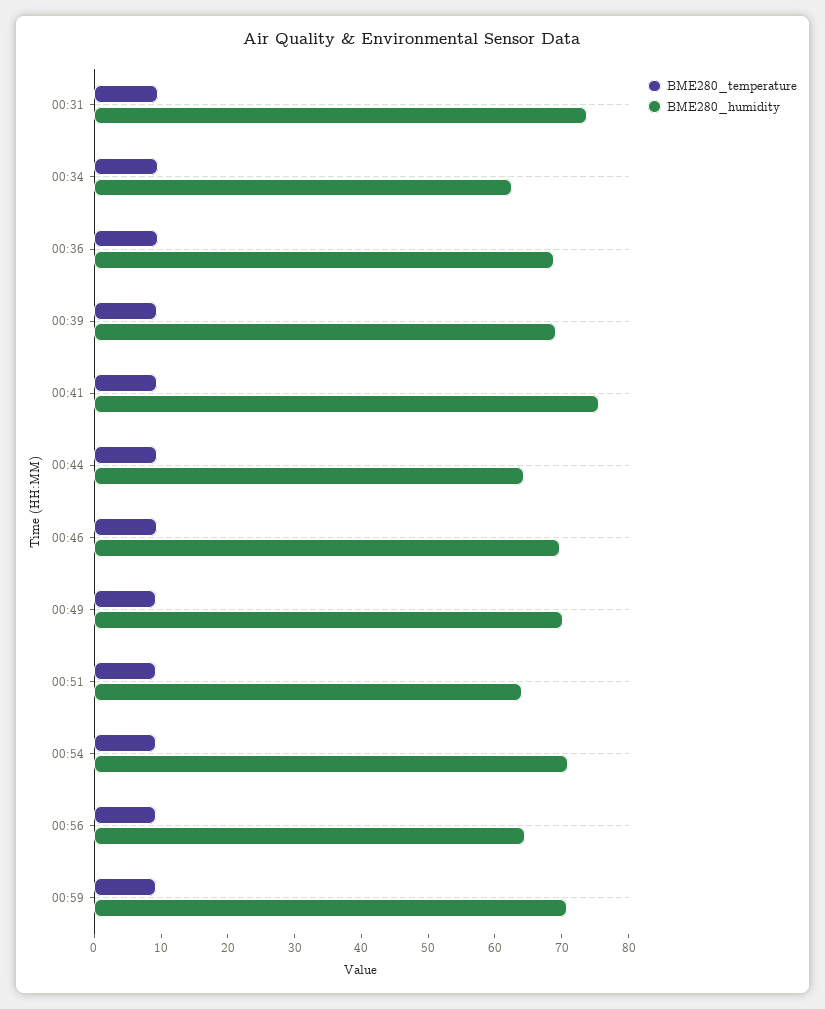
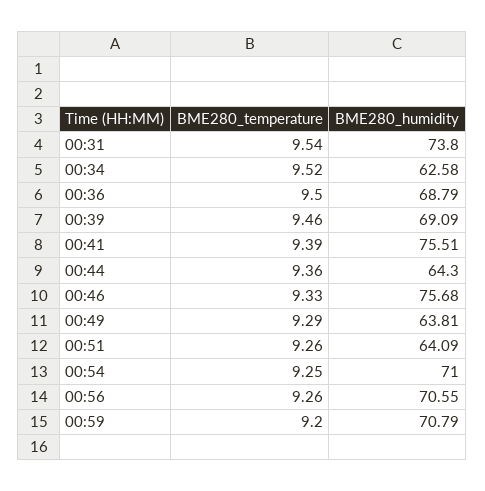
BME280_humidity, 00:46: 70 -> 75.68
BME280_humidity, 00:49: 70 -> 63.81
BME280_humidity, 00:56: 64 -> 70.55

